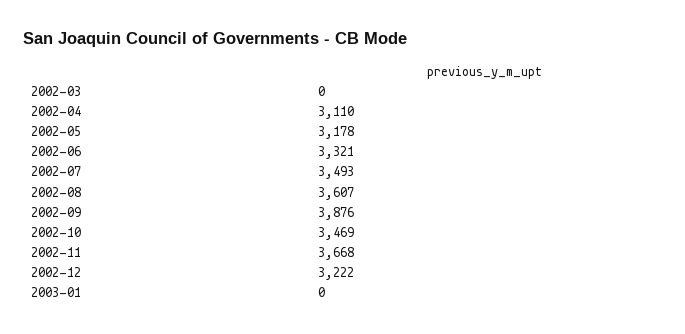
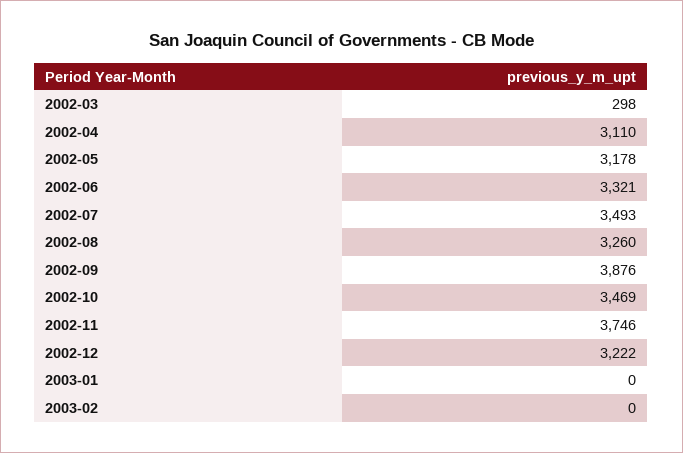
2002-03: 0 -> 298
2002-08: 3607 -> 3260
2002-11: 3668 -> 3746
2003-02: none -> 0

